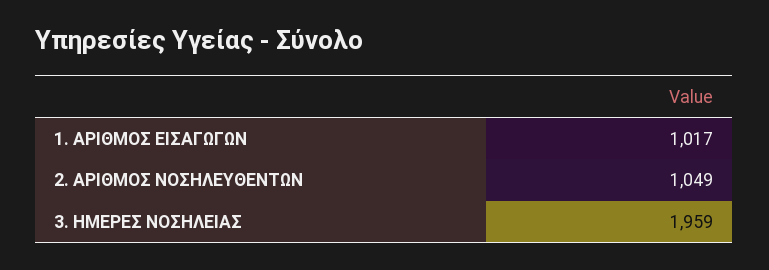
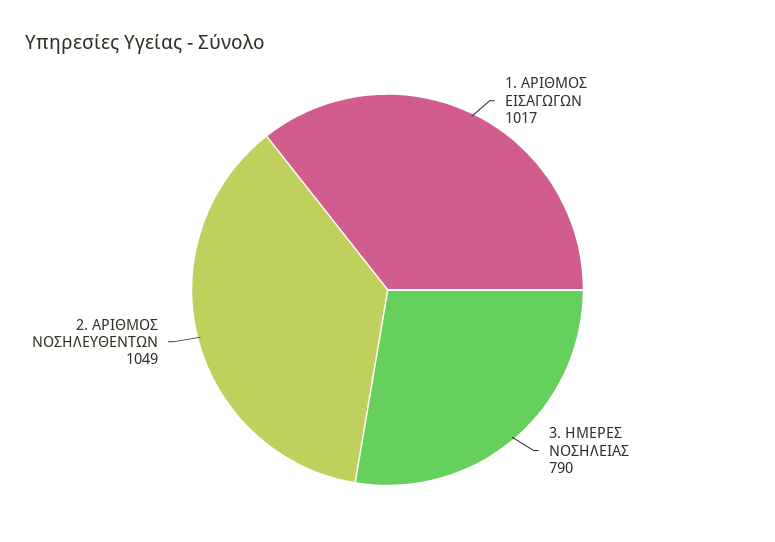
3. ΗΜΕΡΕΣ ΝΟΣΗΛΕΙΑΣ: 1959 -> 790

